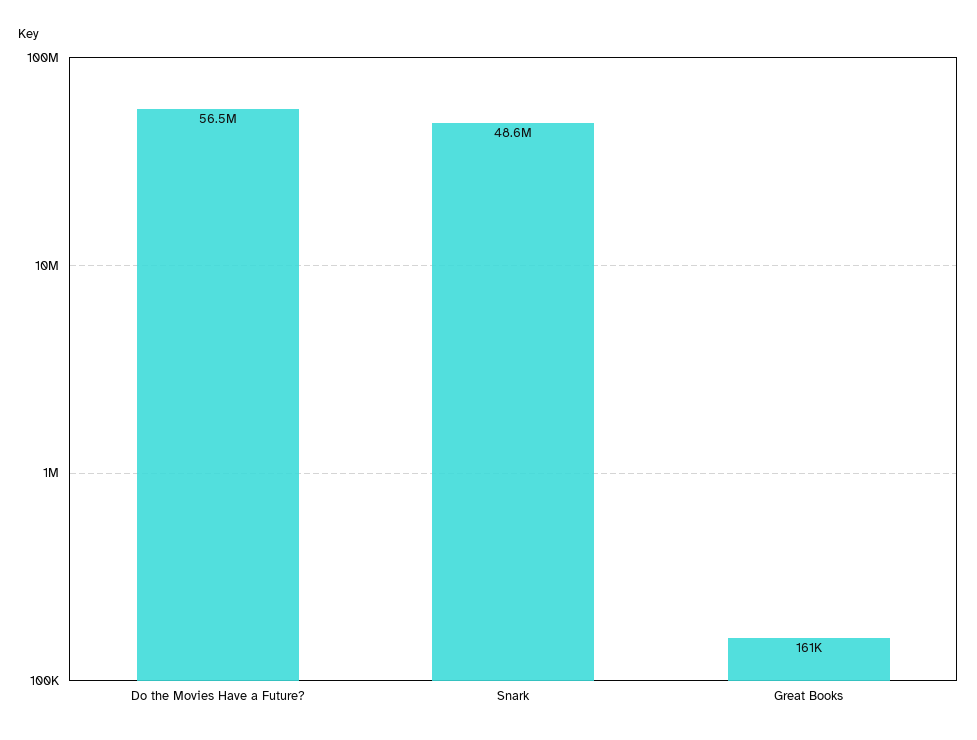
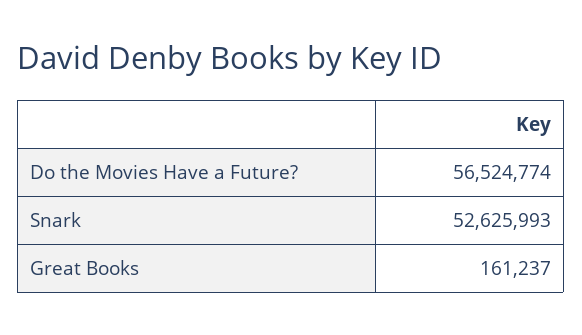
Snark: 48600000 -> 52625993

